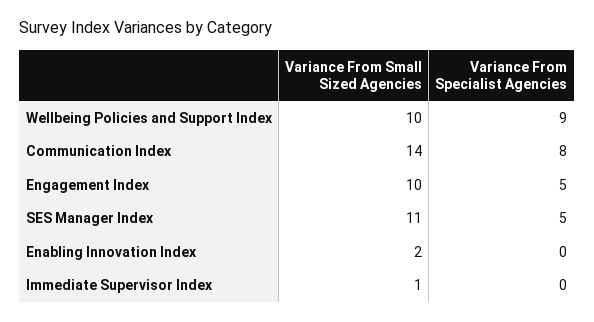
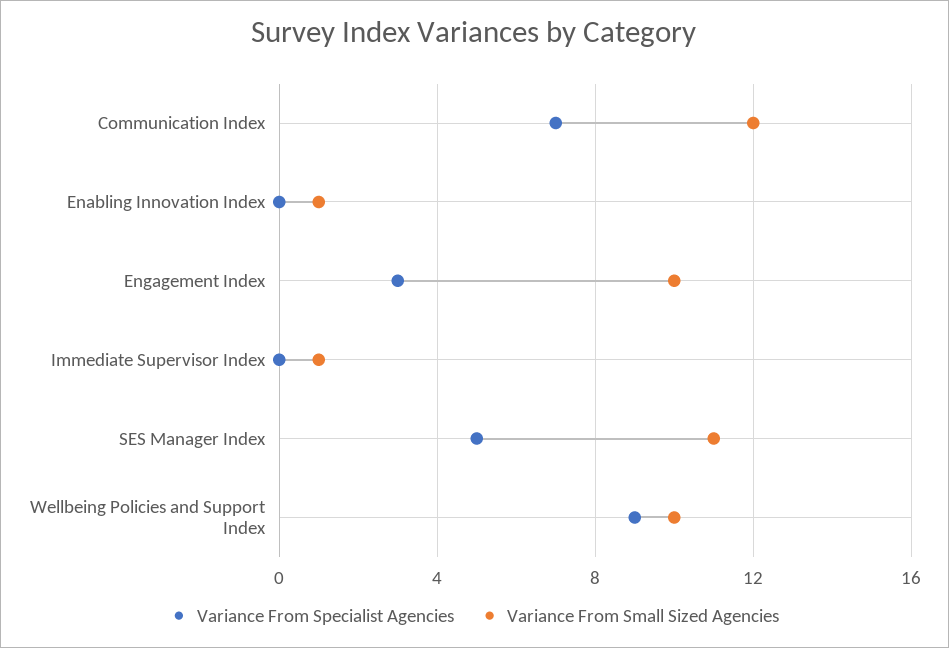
Variance From Small Sized Agencies, Communication Index: 14 -> 12
Variance From Specialist Agencies, Communication Index: 8 -> 7
Variance From Specialist Agencies, Engagement Index: 5 -> 3
Variance From Small Sized Agencies, Enabling Innovation Index: 2 -> 1

